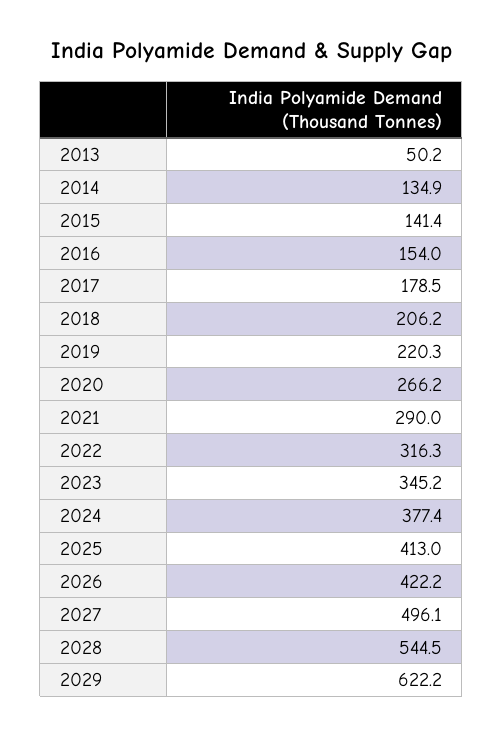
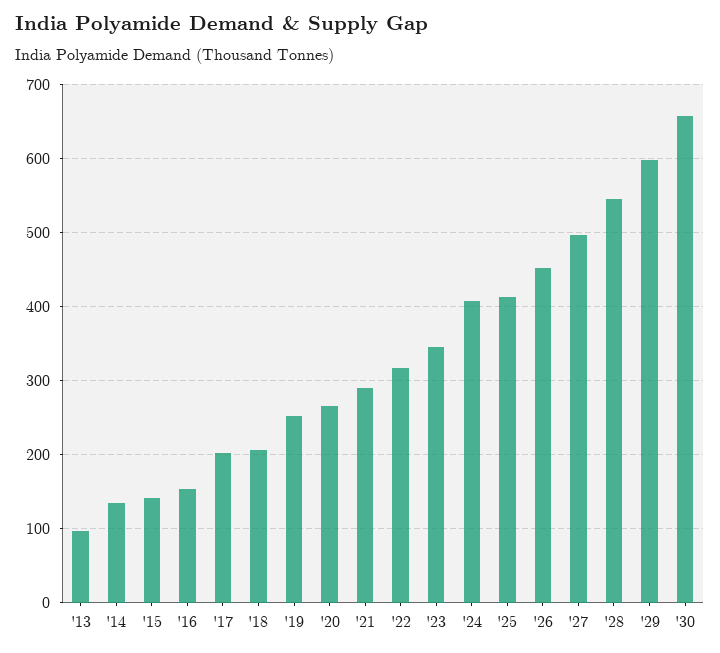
2013: 50.2 -> 100
2017: 178.5 -> 200
2019: 220.3 -> 250
2024: 377.4 -> 410
2026: 422.2 -> 450
2029: 622.2 -> 600
'30: none -> 660

